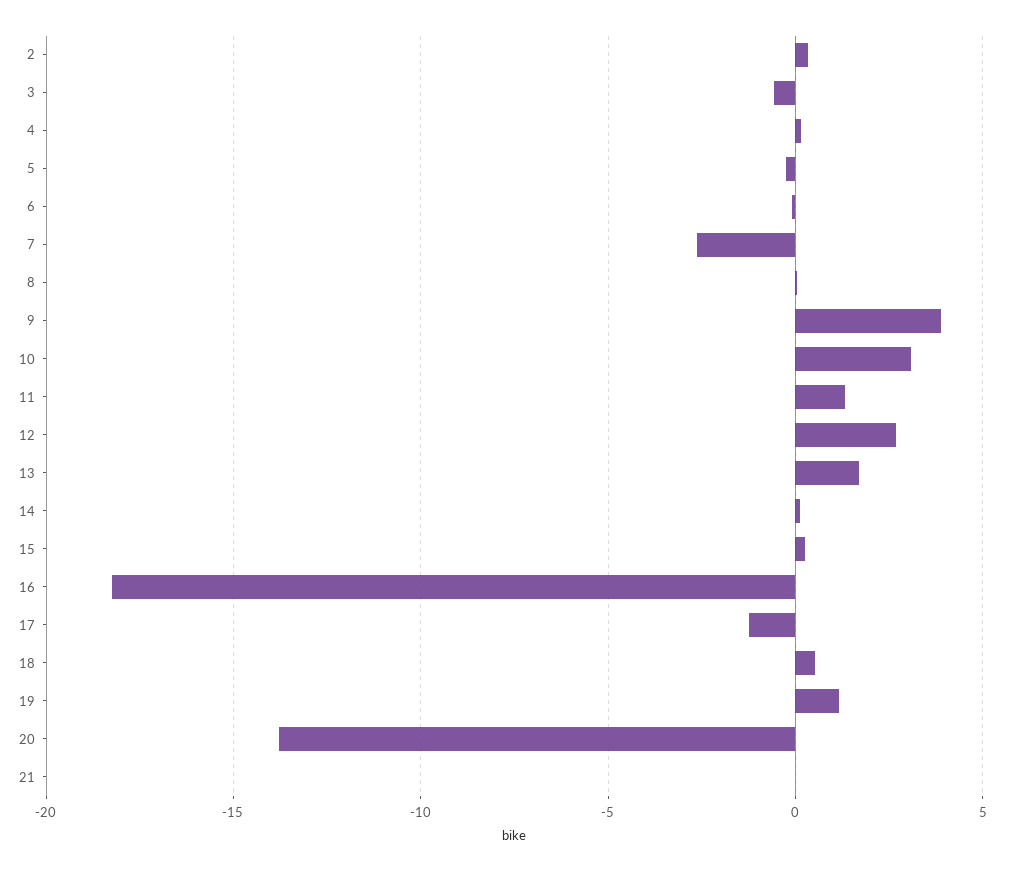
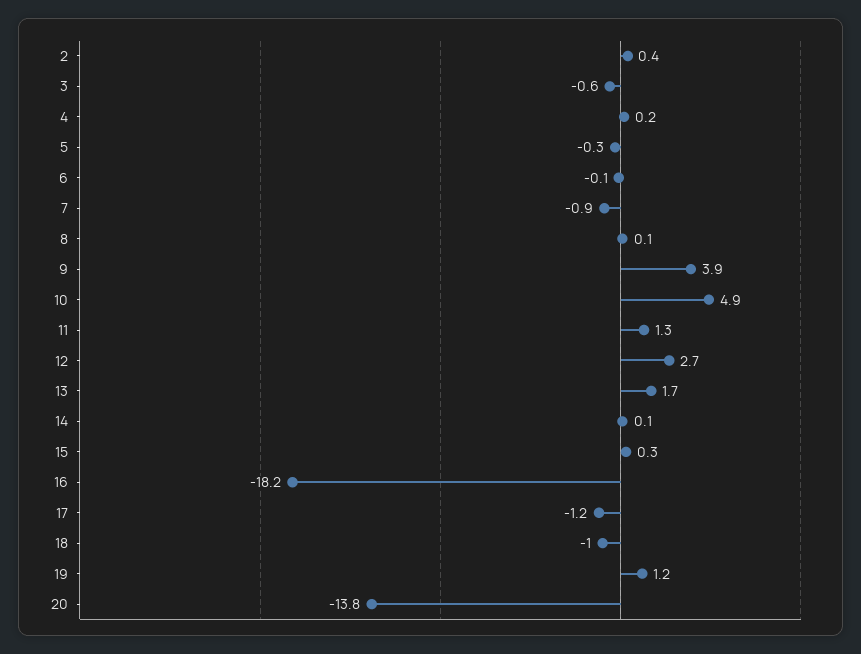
7: -2.5 -> -0.9
10: 3 -> 4.9
18: 0.5 -> -1
21: 0 -> none

